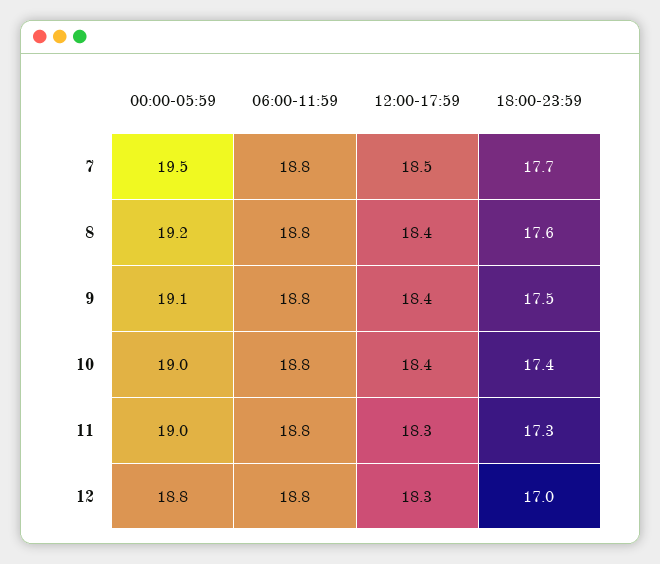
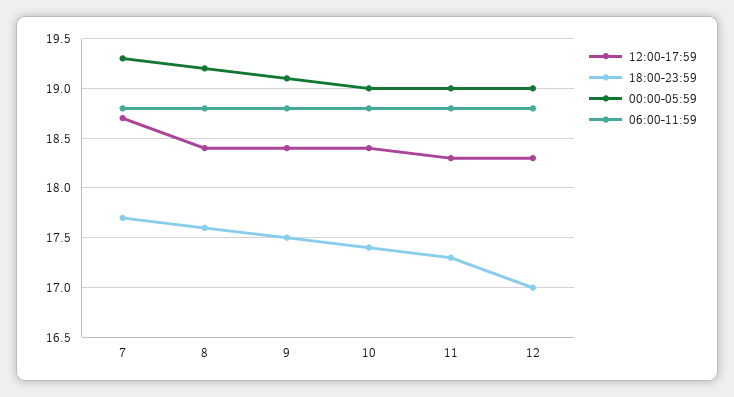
00:00-05:59, 7: 19.5 -> 19.3
12:00-17:59, 7: 18.5 -> 18.7
00:00-05:59, 12: 18.8 -> 19

